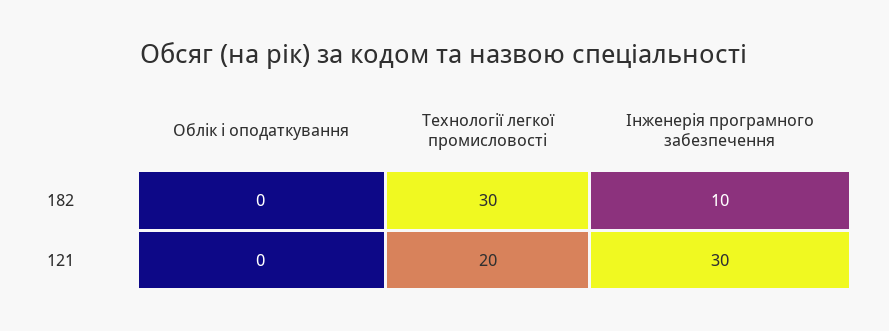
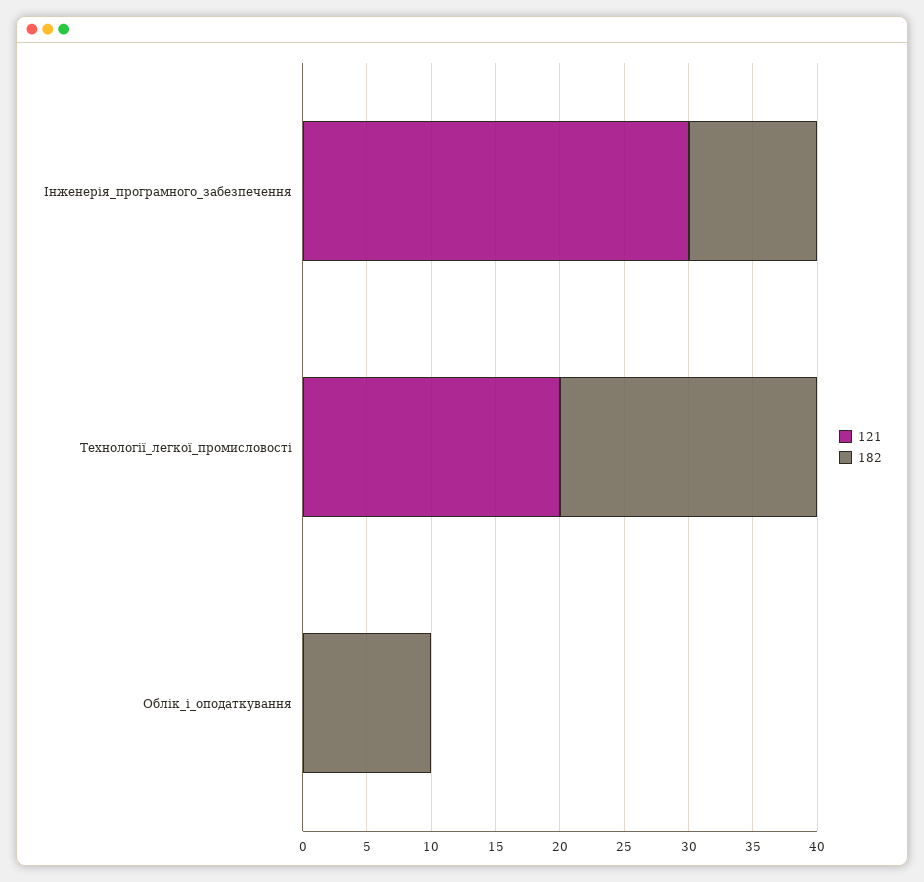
182, Облік і оподаткування: 0 -> 10
182, Технології легкої промисловості: 30 -> 20

